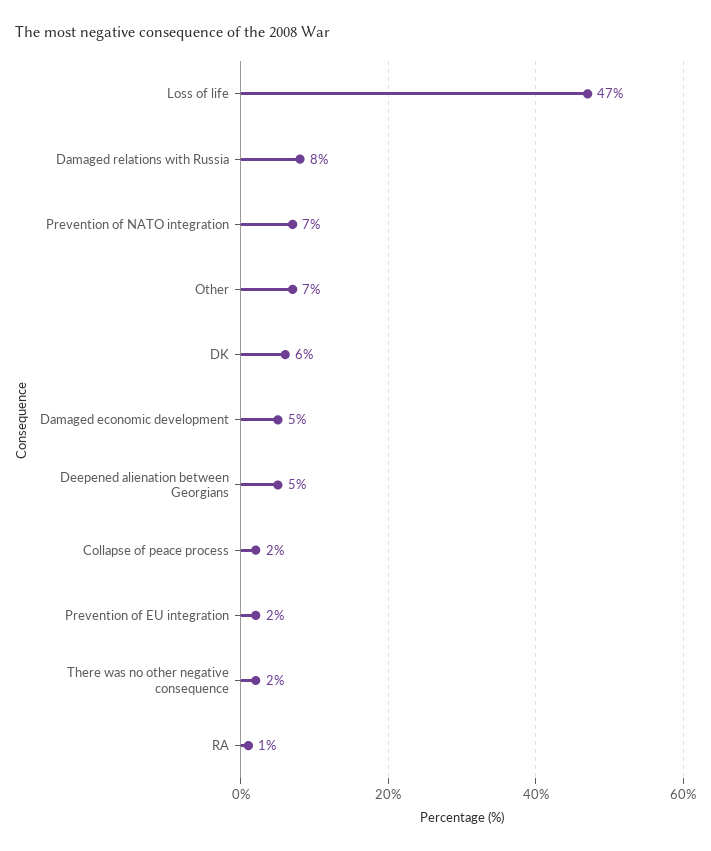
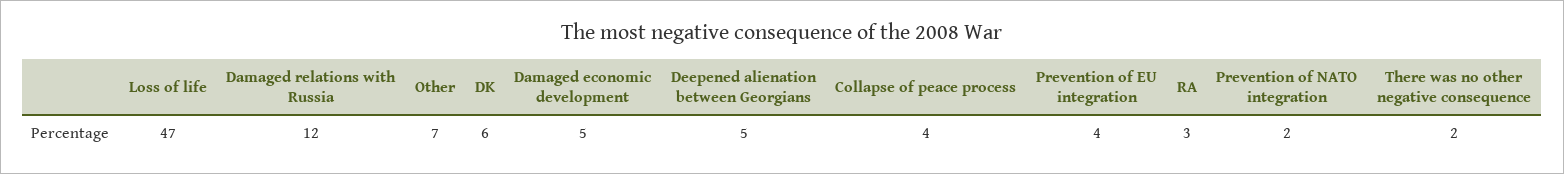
Damaged relations with Russia: 8 -> 12
Prevention of NATO integration: 7 -> 2
Collapse of peace process: 2 -> 4
Prevention of EU integration: 2 -> 4
RA: 1 -> 3

